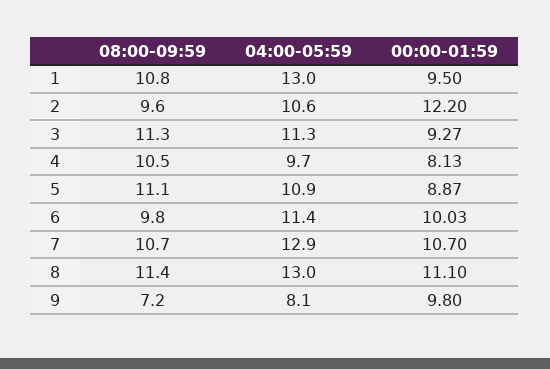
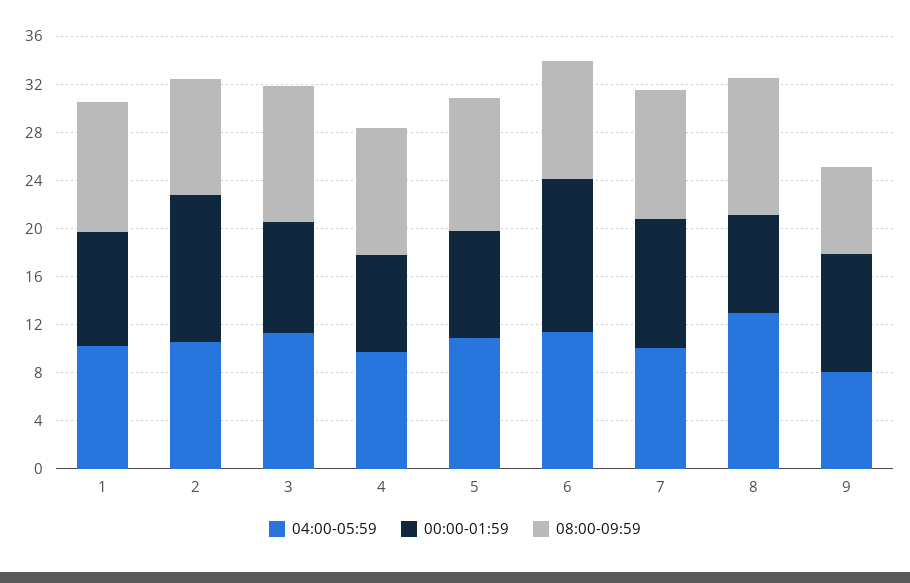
04:00-05:59, 1: 13 -> 10
00:00-01:59, 6: 10.03 -> 13
04:00-05:59, 7: 12.9 -> 10
00:00-01:59, 8: 11.1 -> 8

